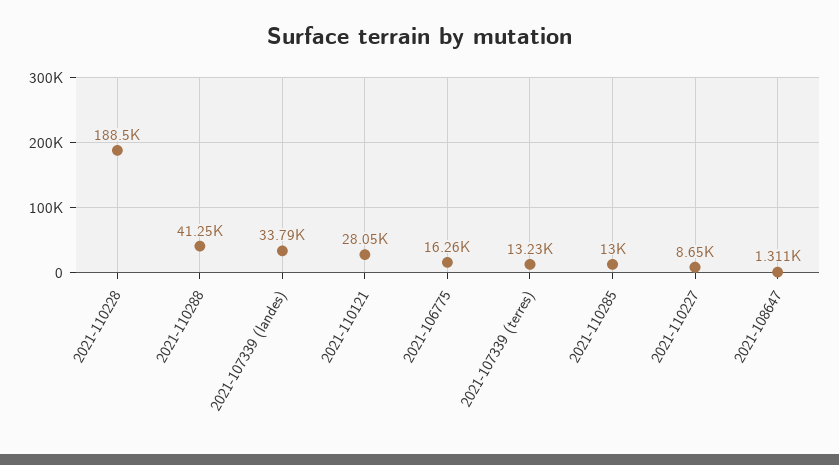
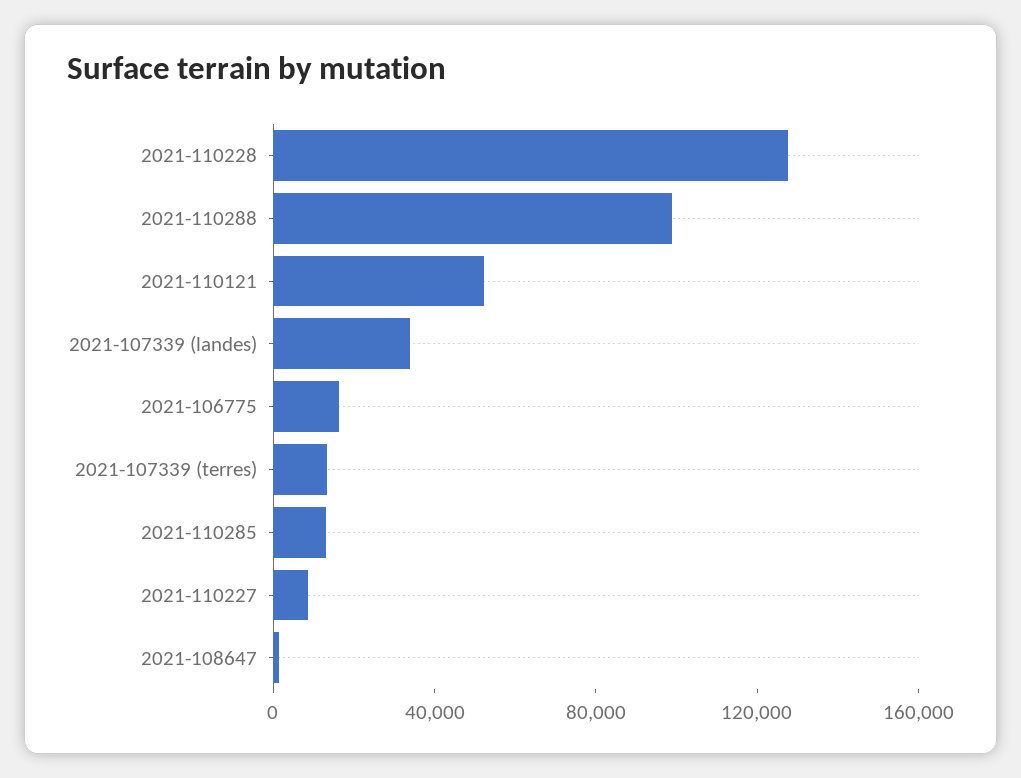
2021-110228: 188500 -> 130000
2021-110288: 41250 -> 100000
2021-110121: 28050 -> 50000

